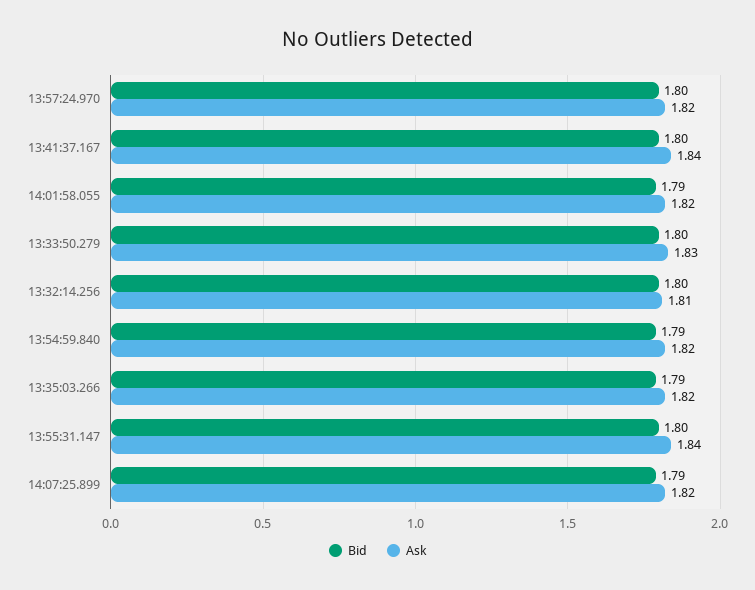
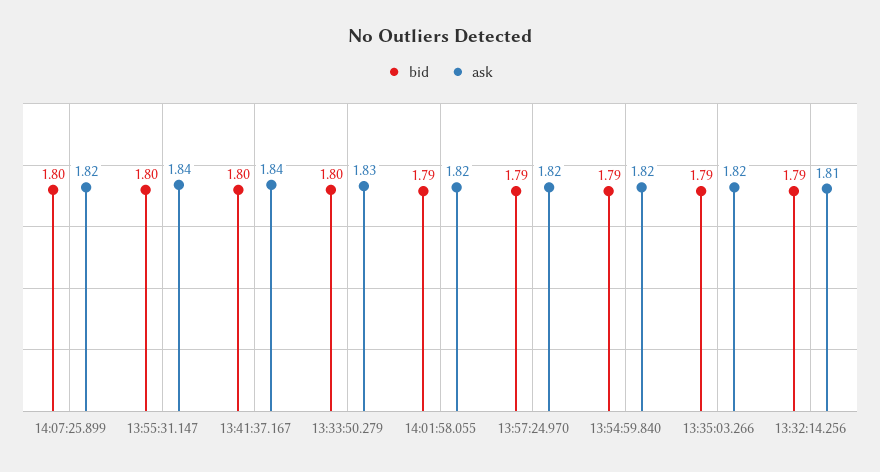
Bid, 13:57:24.970: 1.8 -> 1.79
Bid, 13:32:14.256: 1.8 -> 1.79
Bid, 14:07:25.899: 1.79 -> 1.8

